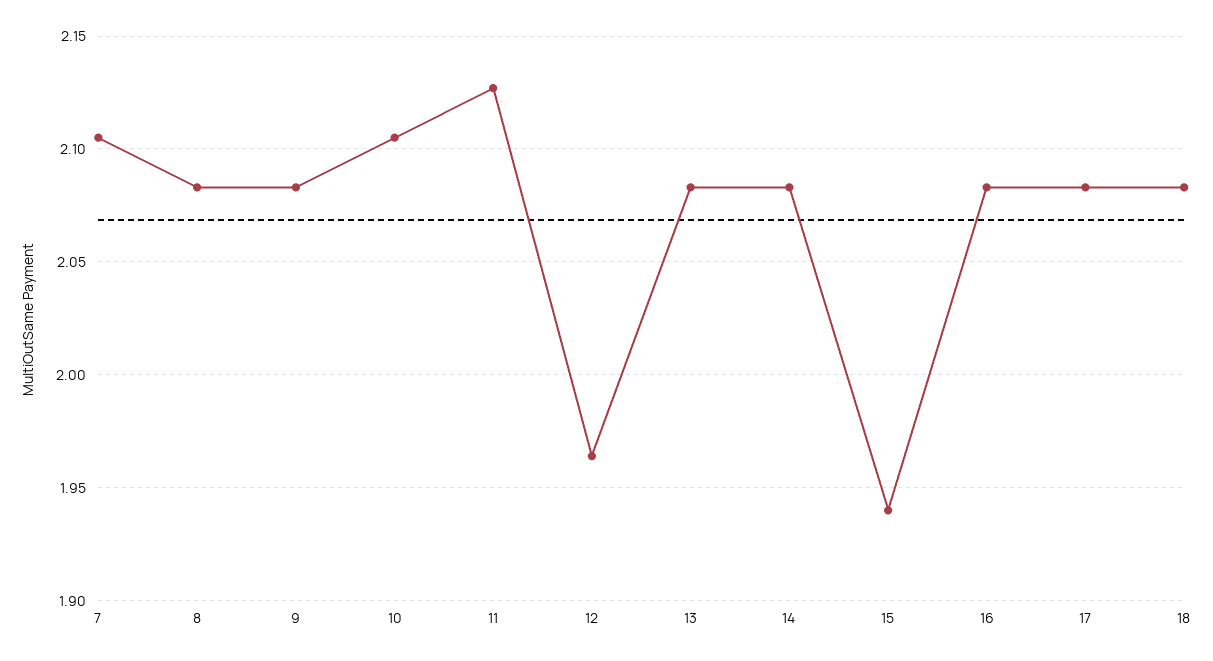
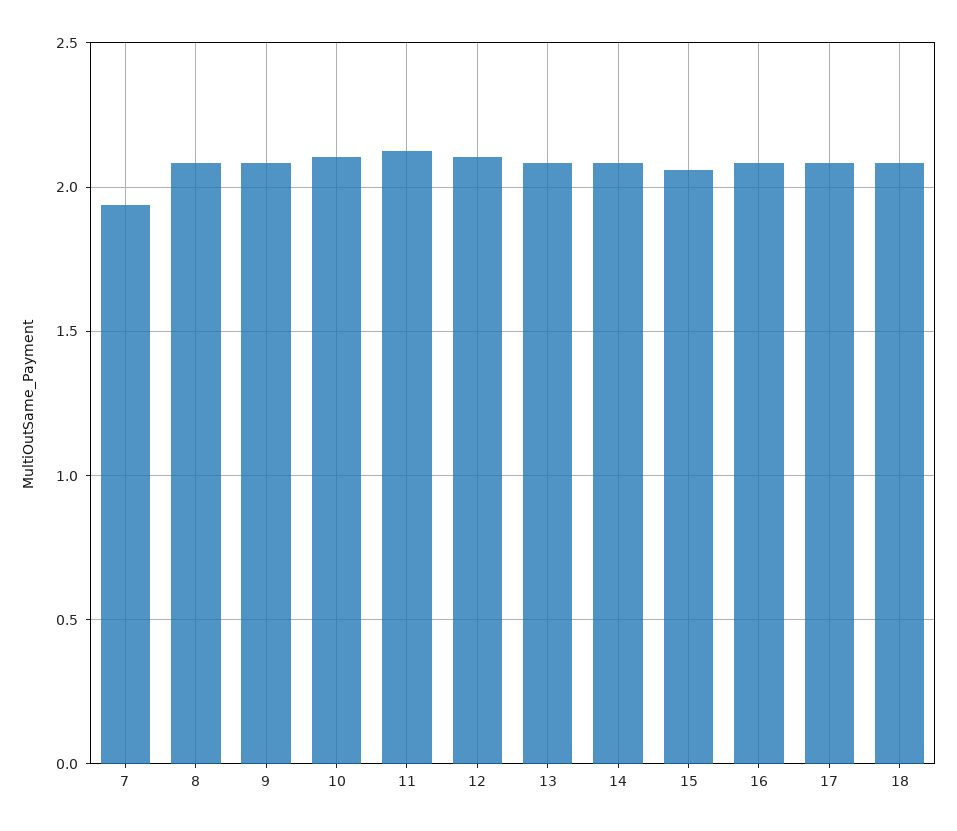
7: 2.105 -> 1.95
12: 1.965 -> 2.1
15: 1.94 -> 2.05

